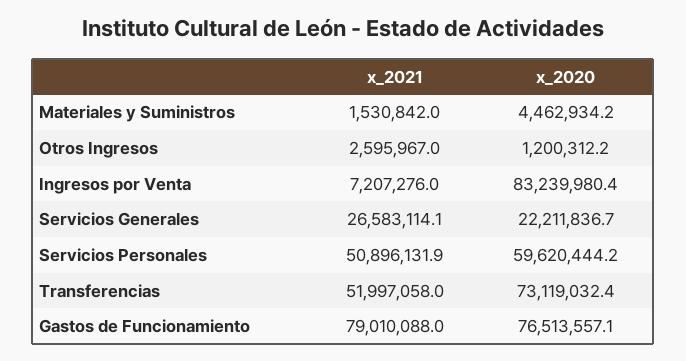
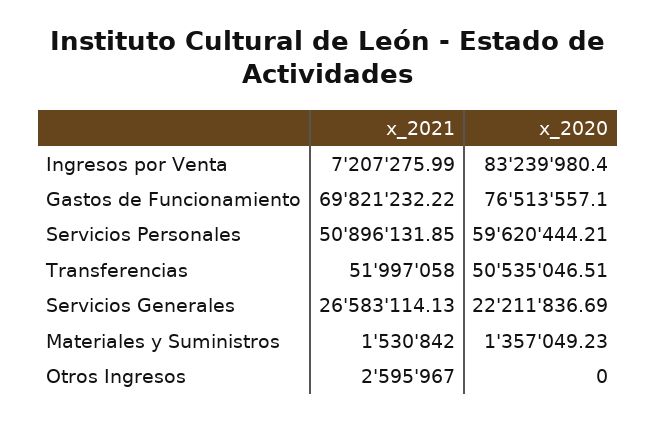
x_2020, Materiales y Suministros: 4462934.2 -> 1357049.23
x_2020, Otros Ingresos: 1200312.2 -> 0
x_2020, Transferencias: 73119032.4 -> 50535046.51
x_2021, Gastos de Funcionamiento: 79010088 -> 69821232.22

